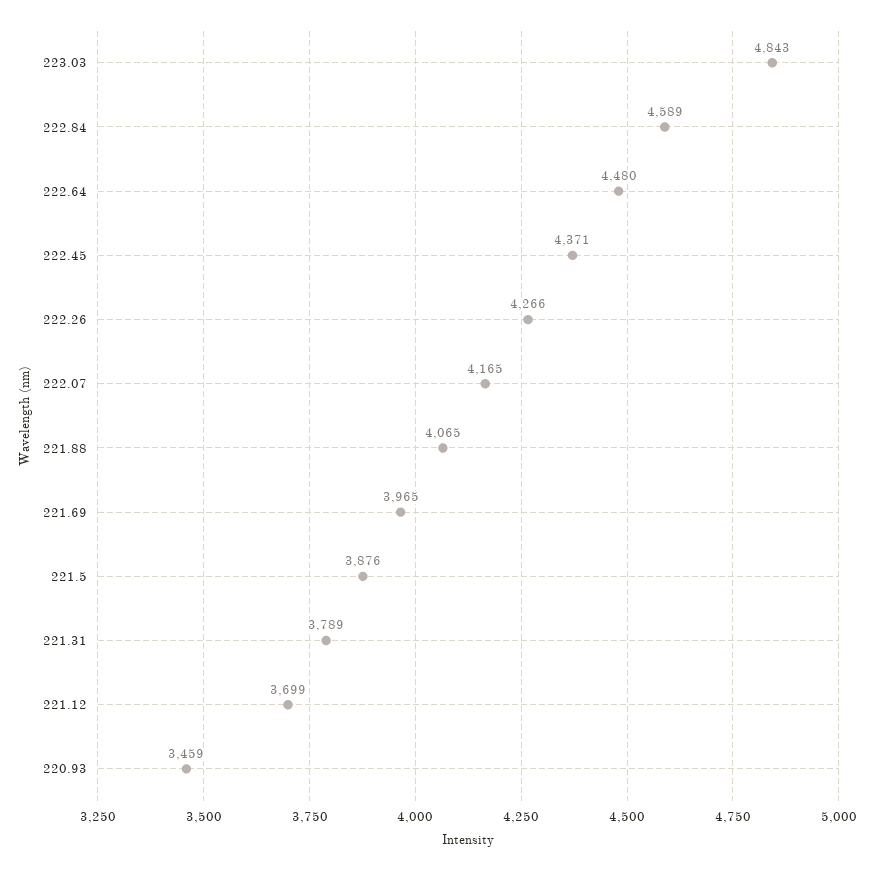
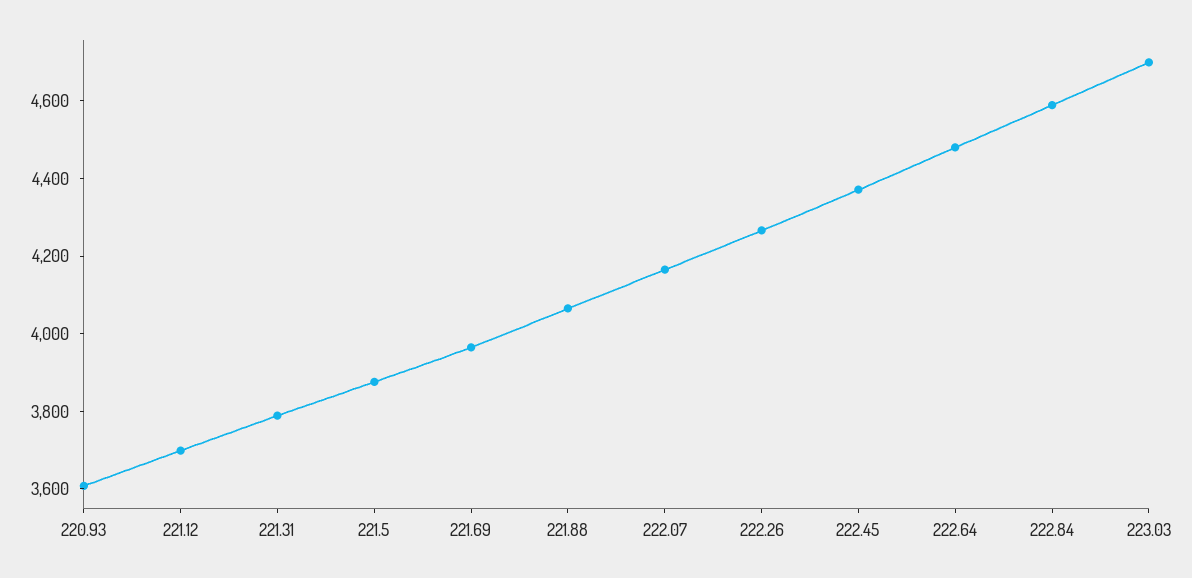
223.03: 4843 -> 4700
220.93: 3459 -> 3600

